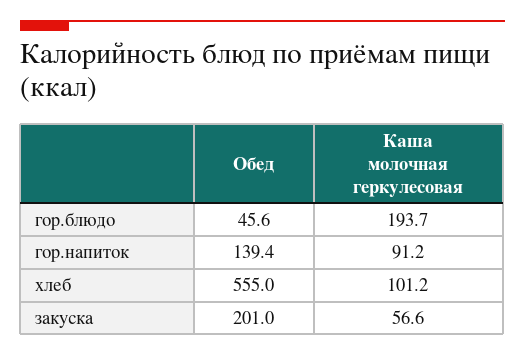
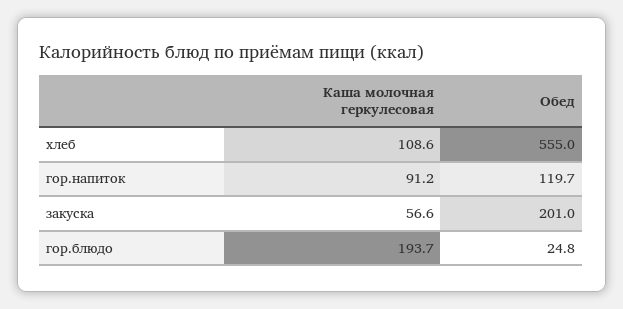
Обед, гор.блюдо: 45.6 -> 24.8
Обед, гор.напиток: 139.4 -> 119.7
Каша молочная геркулесовая, хлеб: 101.2 -> 108.6

